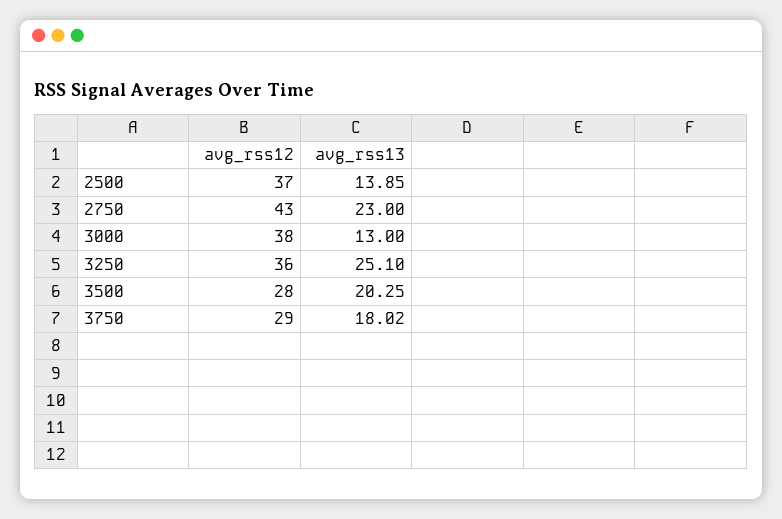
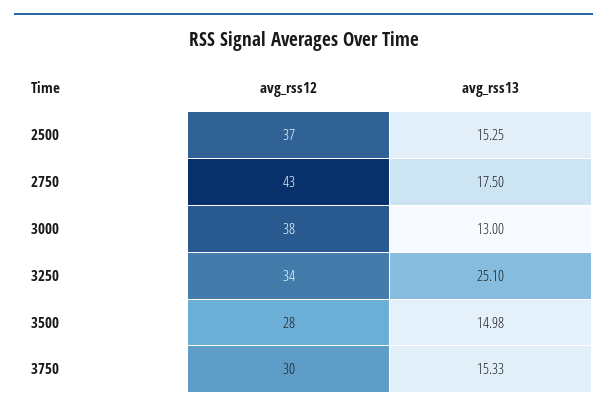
avg_rss13, 2500: 13.85 -> 15.25
avg_rss13, 2750: 23 -> 17.5
avg_rss12, 3250: 36 -> 34
avg_rss13, 3500: 20.25 -> 14.98
avg_rss12, 3750: 29 -> 30
avg_rss13, 3750: 18.02 -> 15.33

